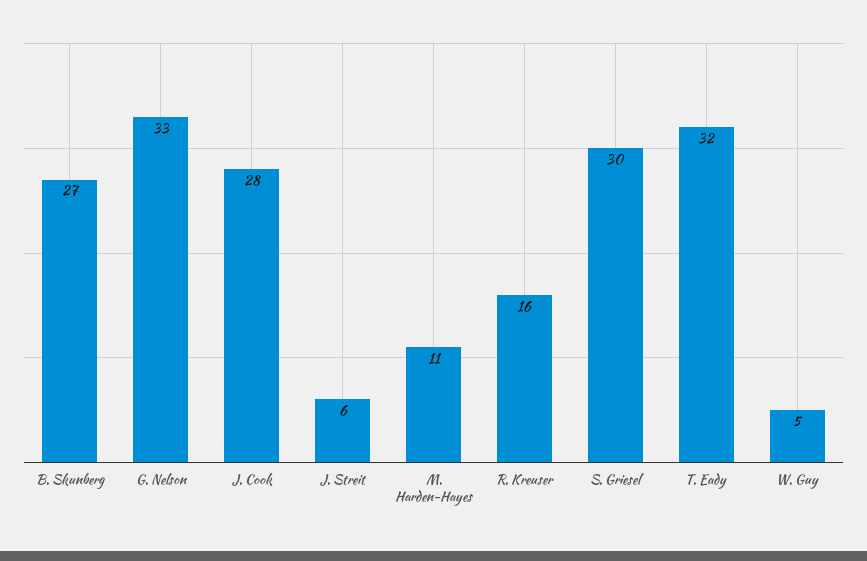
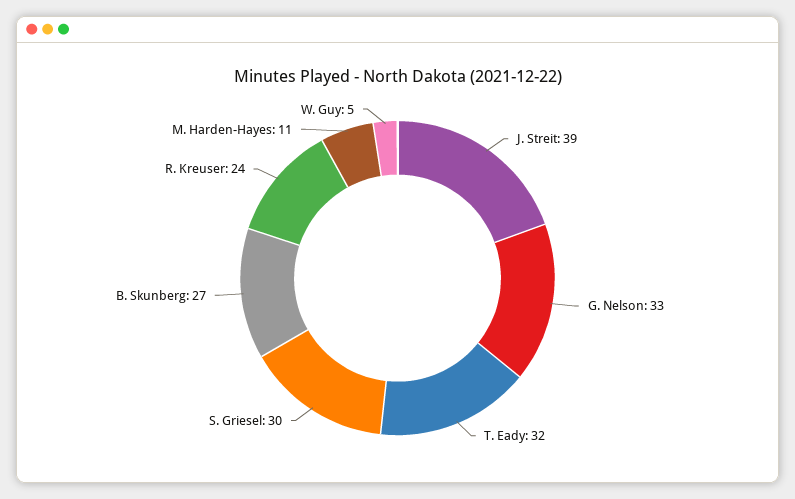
J. Cook: 28 -> none
J. Streit: 6 -> 39
R. Kreuser: 16 -> 24

